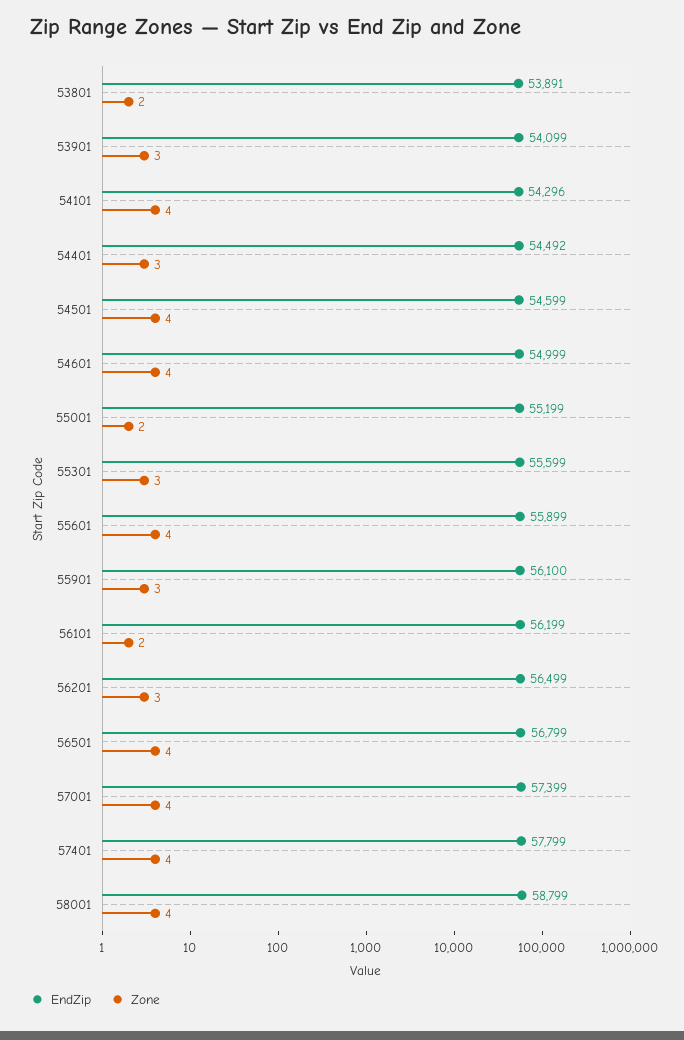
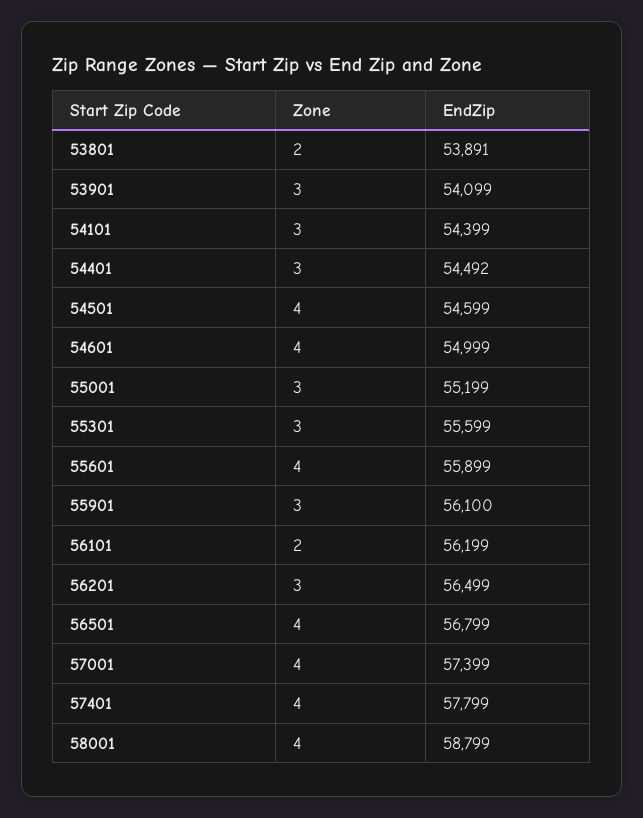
EndZip, 54101: 54296 -> 54399
Zone, 54101: 4 -> 3
Zone, 55001: 2 -> 3

